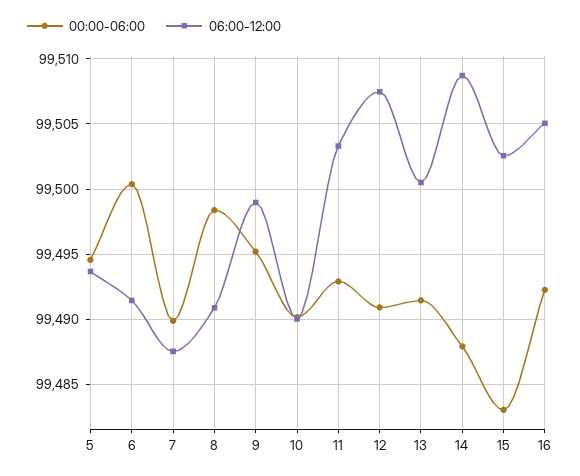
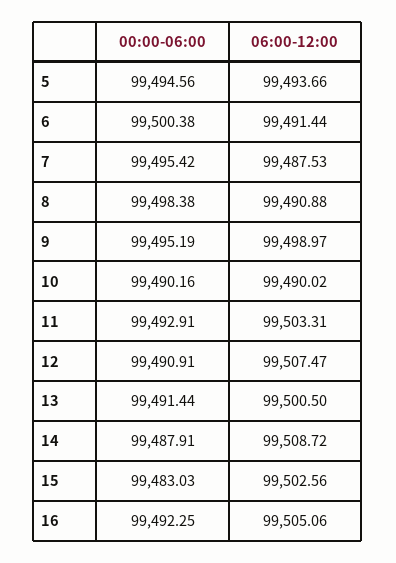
00:00-06:00, 7: 99490 -> 99495.42

